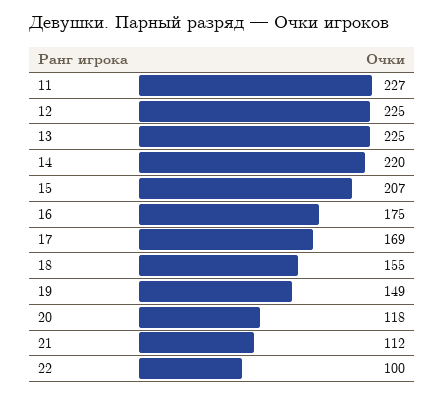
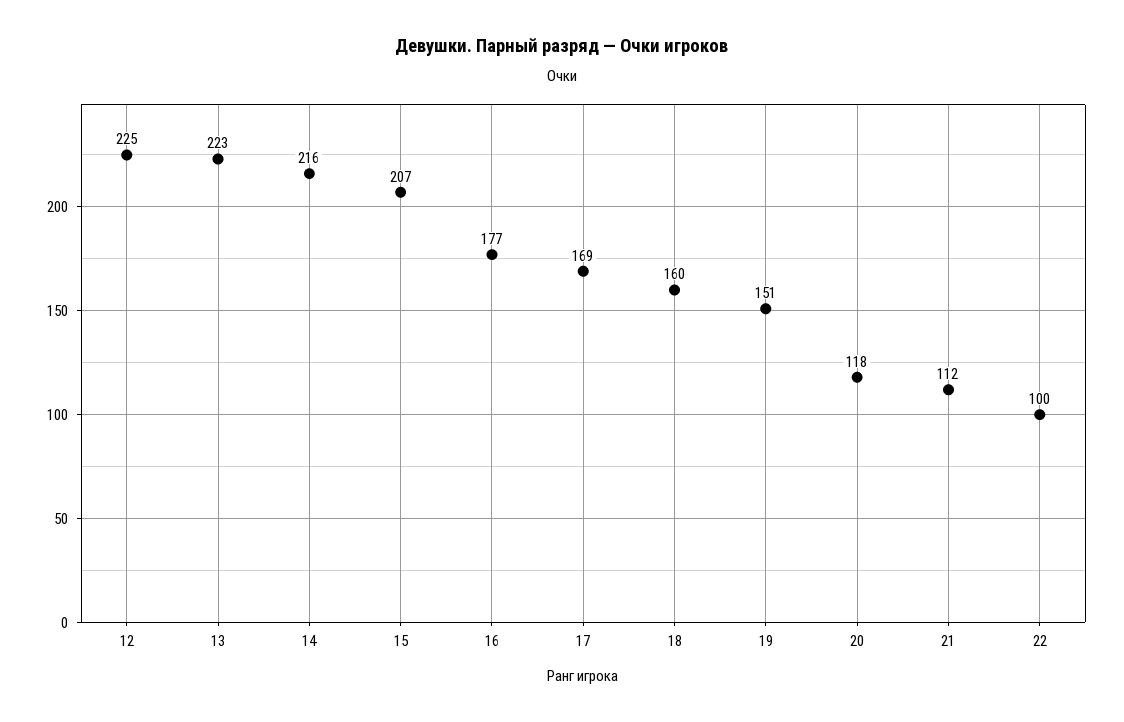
11: 227 -> none
13: 225 -> 223
14: 220 -> 216
16: 175 -> 177
18: 155 -> 160
19: 149 -> 151

